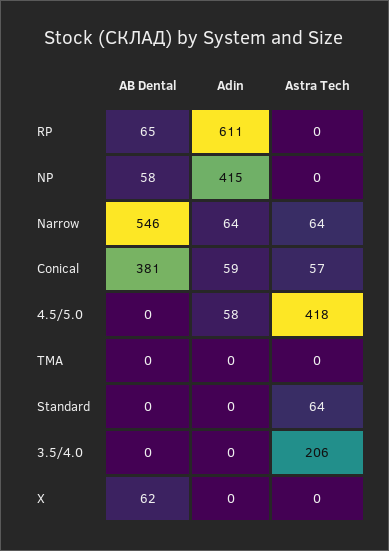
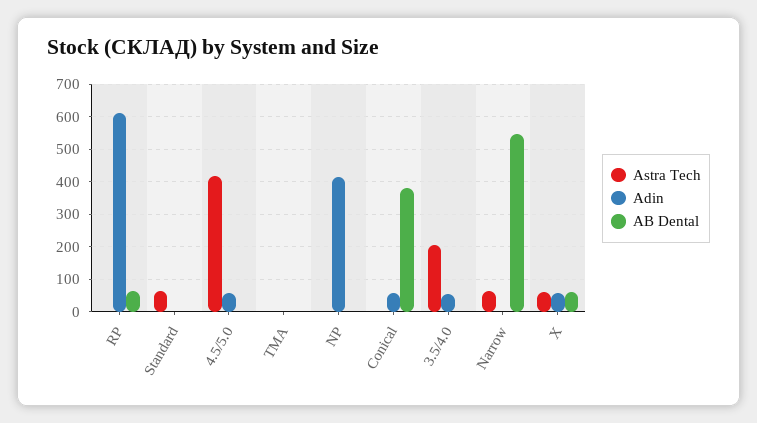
AB Dental, NP: 58 -> 0
Adin, Narrow: 64 -> 0
Astra Tech, Conical: 57 -> 0
Adin, 3.5/4.0: 0 -> 60
Adin, X: 0 -> 60
Astra Tech, X: 0 -> 60

